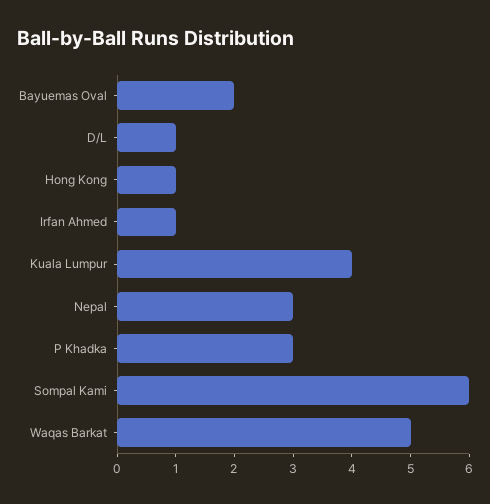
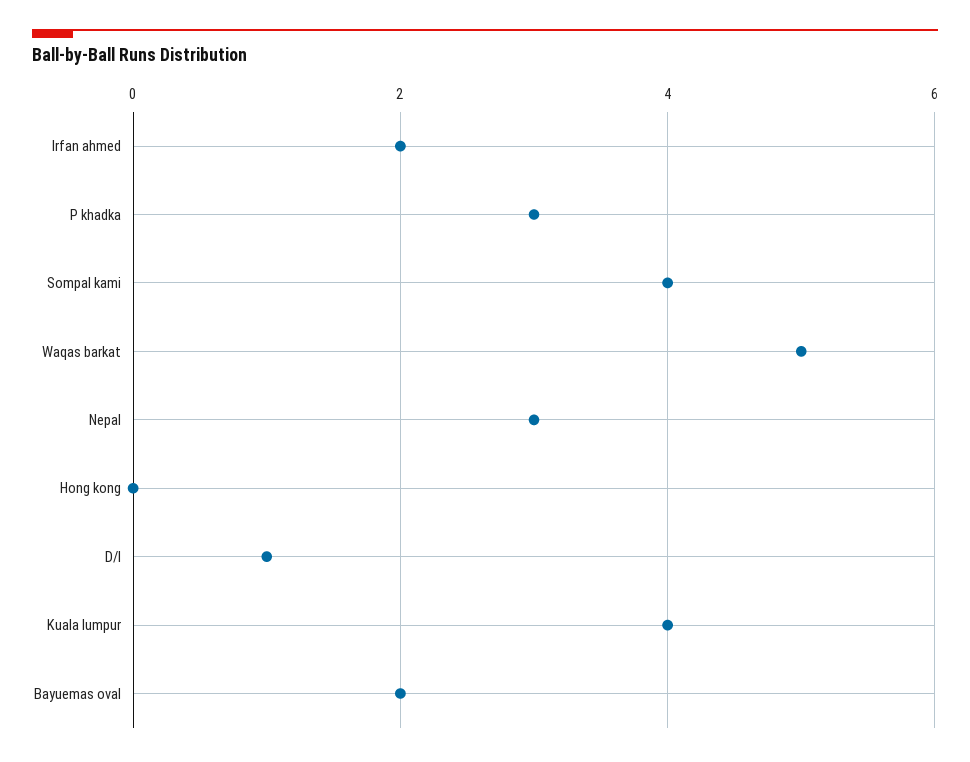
Hong Kong: 1 -> 0
Irfan Ahmed: 1 -> 2
Sompal Kami: 6 -> 4

